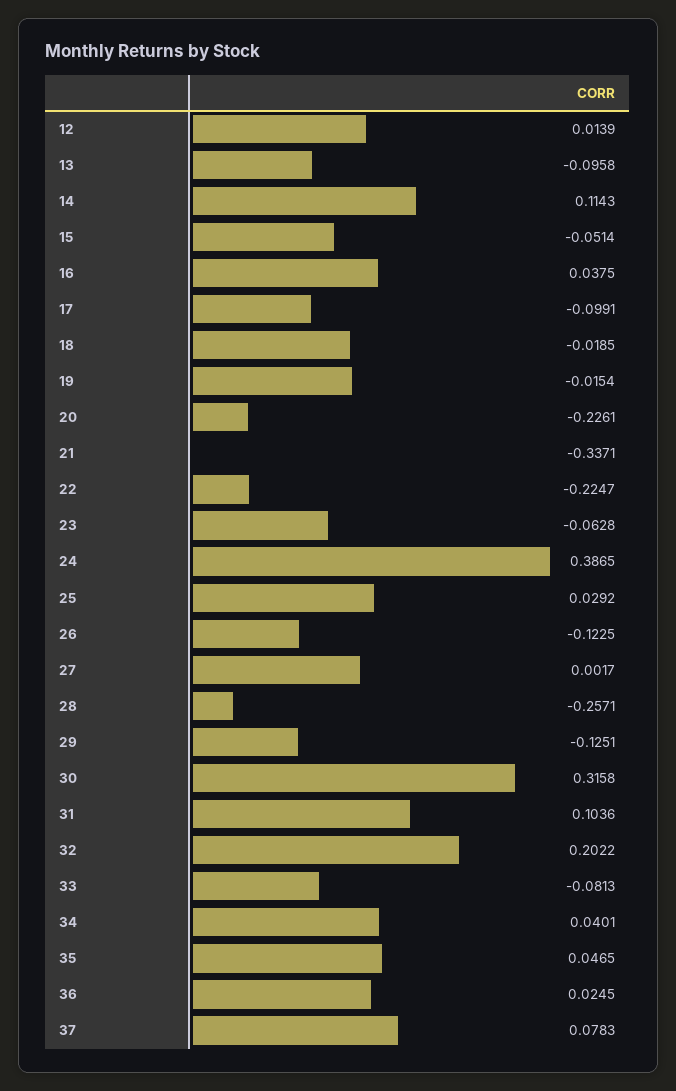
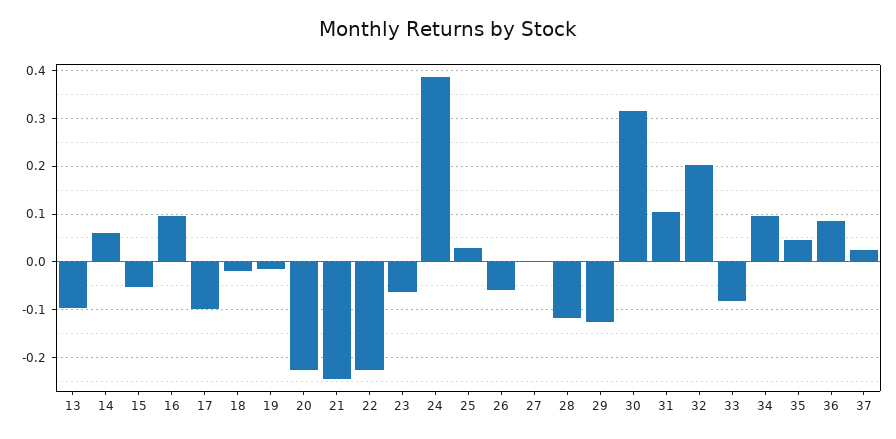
12: 0.0139 -> none
14: 0.1143 -> 0.06
16: 0.0375 -> 0.1
21: -0.3371 -> -0.24
26: -0.1225 -> -0.06
28: -0.2571 -> -0.12
34: 0.0401 -> 0.1
36: 0.0245 -> 0.08
37: 0.0783 -> 0.02

